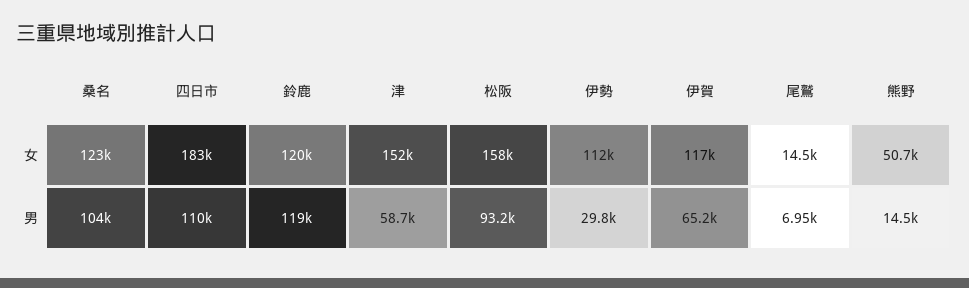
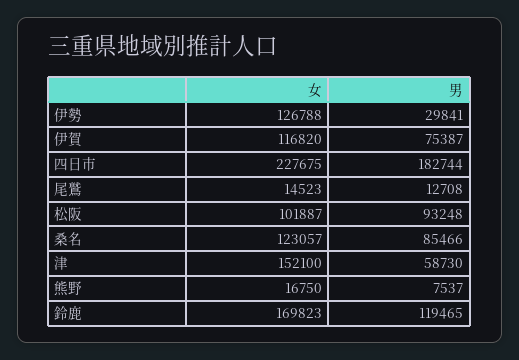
四日市, 女: 183000 -> 227675
鈴鹿, 女: 120000 -> 169823
松阪, 女: 158000 -> 101887
伊勢, 女: 112000 -> 126788
熊野, 女: 50700 -> 16750
桑名, 男: 104000 -> 85466
四日市, 男: 110000 -> 182744
伊賀, 男: 65200 -> 75387
尾鷲, 男: 6950 -> 12708
熊野, 男: 14500 -> 7537

